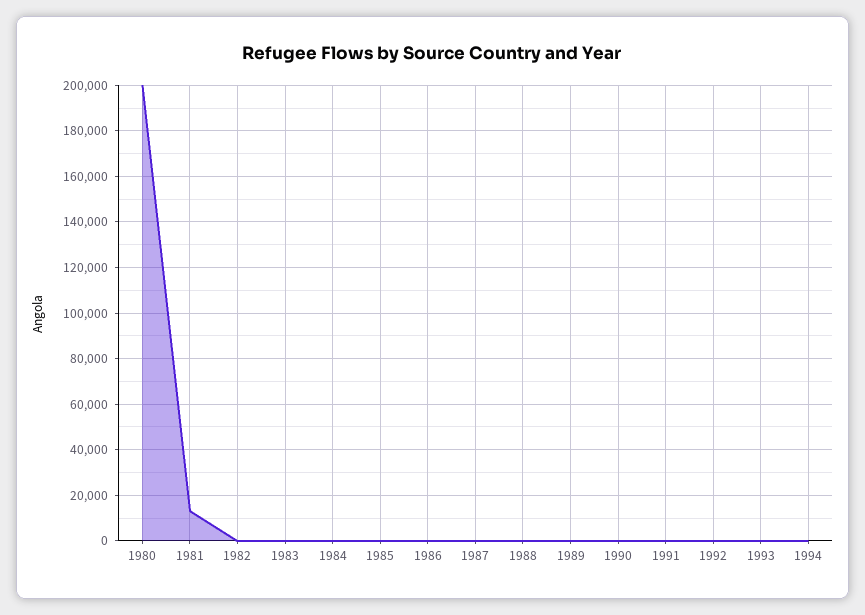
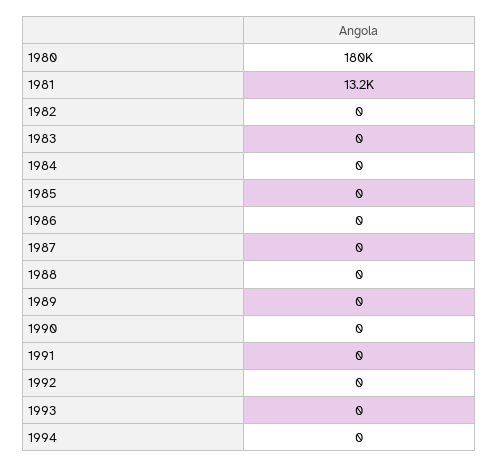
1980: 200000 -> 180000

